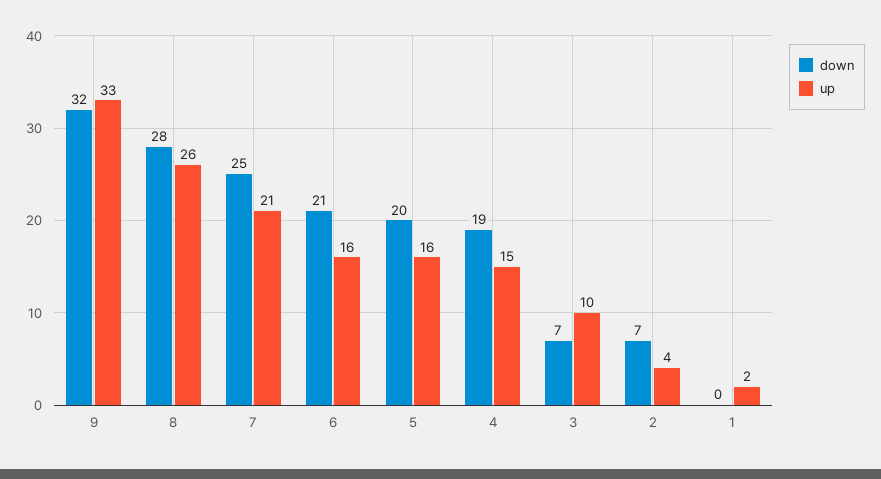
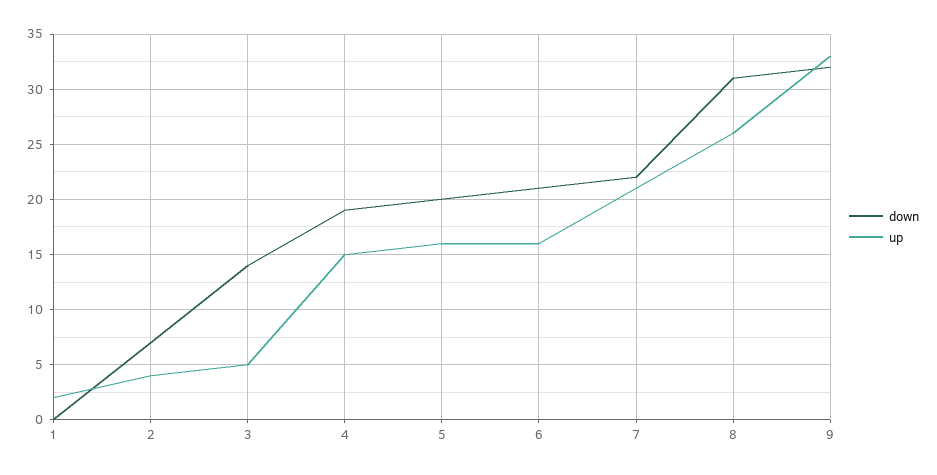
down, 8: 28 -> 31
down, 7: 25 -> 22
down, 3: 7 -> 14
up, 3: 10 -> 5

